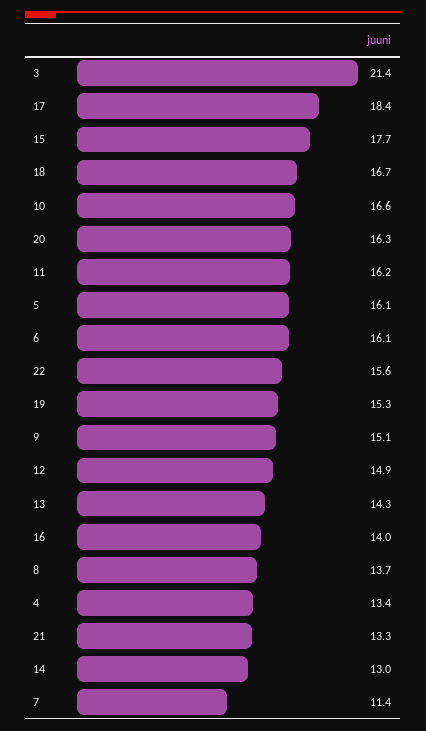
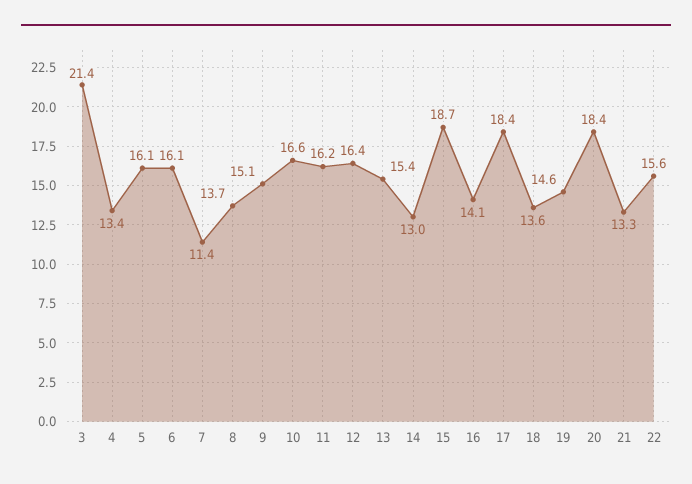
15: 17.7 -> 18.7
18: 16.7 -> 13.6
20: 16.3 -> 18.4
19: 15.3 -> 14.6
12: 14.9 -> 16.4
13: 14.3 -> 15.4
16: 14 -> 14.1

